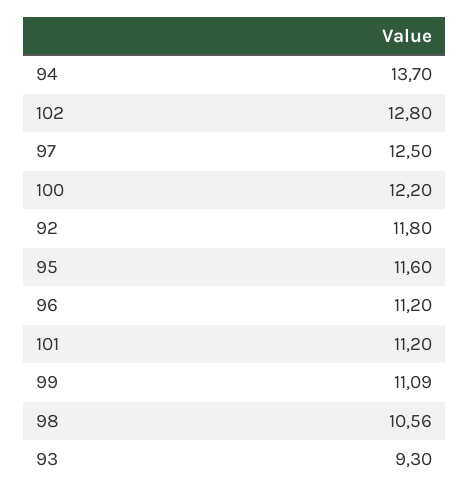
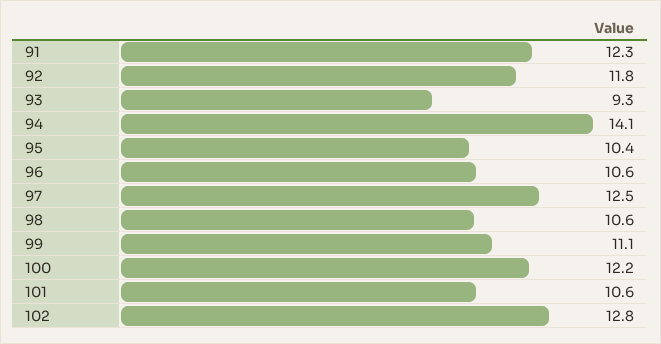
94: 13.7 -> 14.1
95: 11.6 -> 10.4
96: 11.2 -> 10.6
101: 11.2 -> 10.6
91: none -> 12.3

